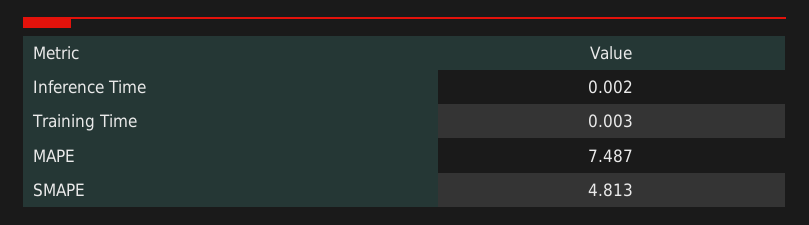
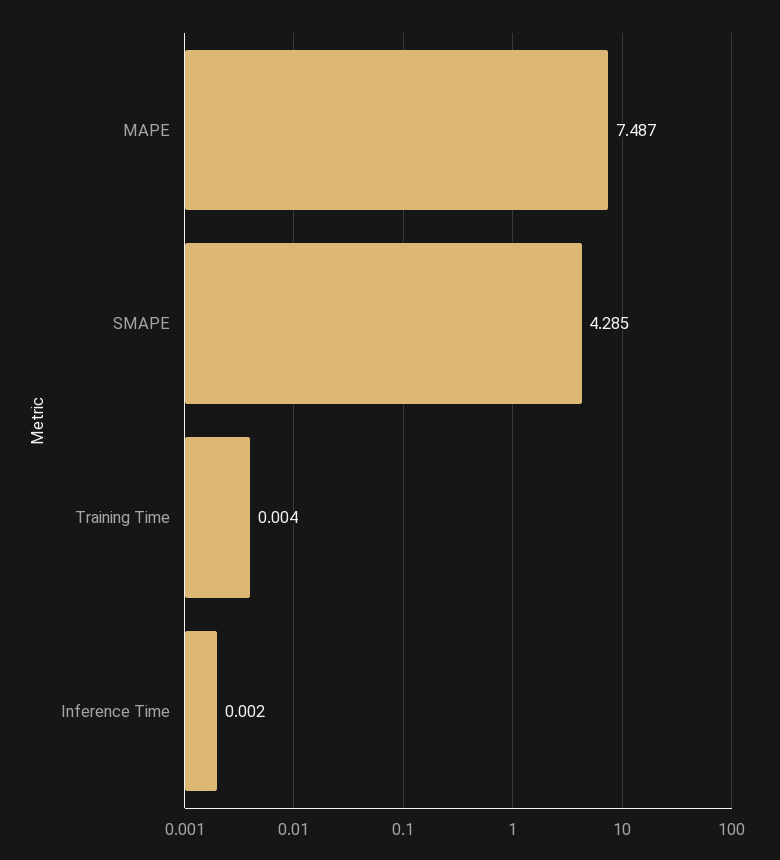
Training Time: 0.003 -> 0.004
SMAPE: 4.813 -> 4.285

